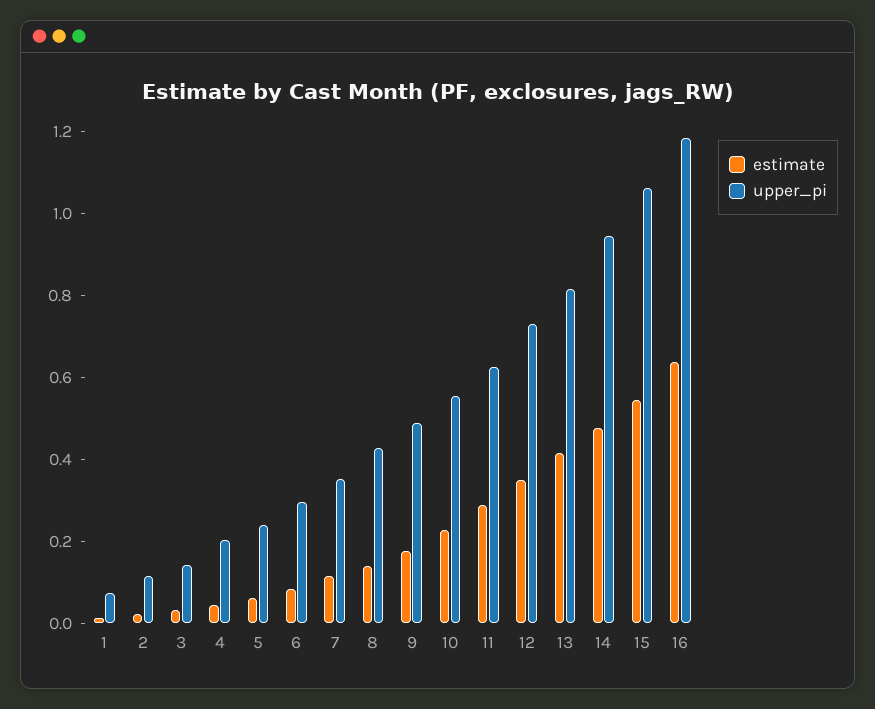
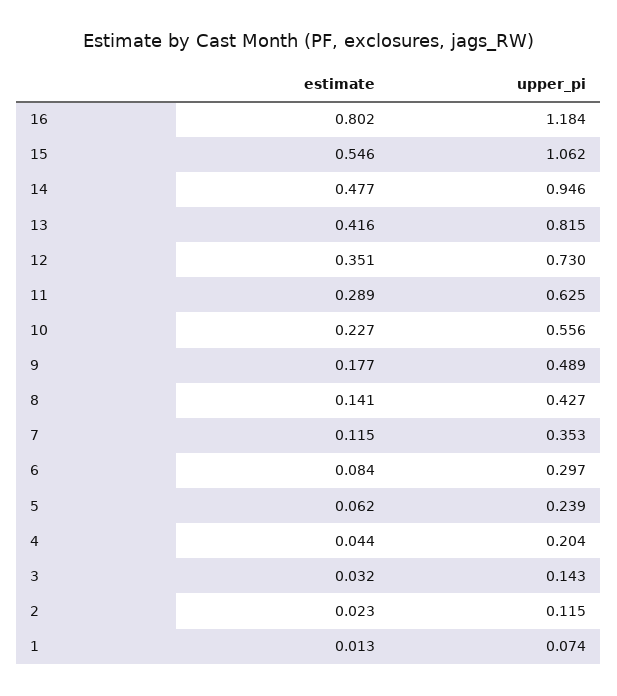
estimate, 16: 0.65 -> 0.802

